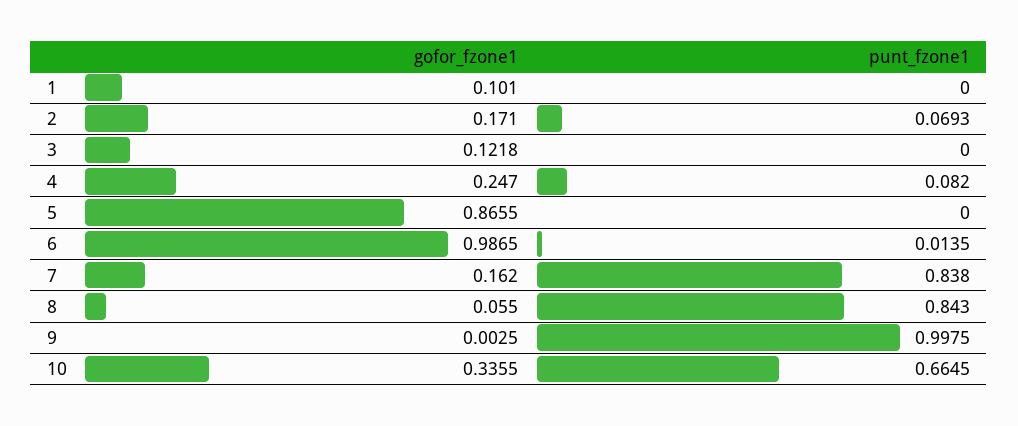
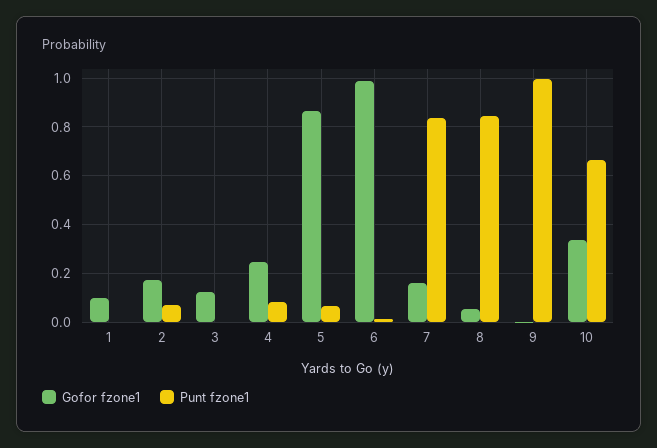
punt_fzone1, 5: 0 -> 0.075

